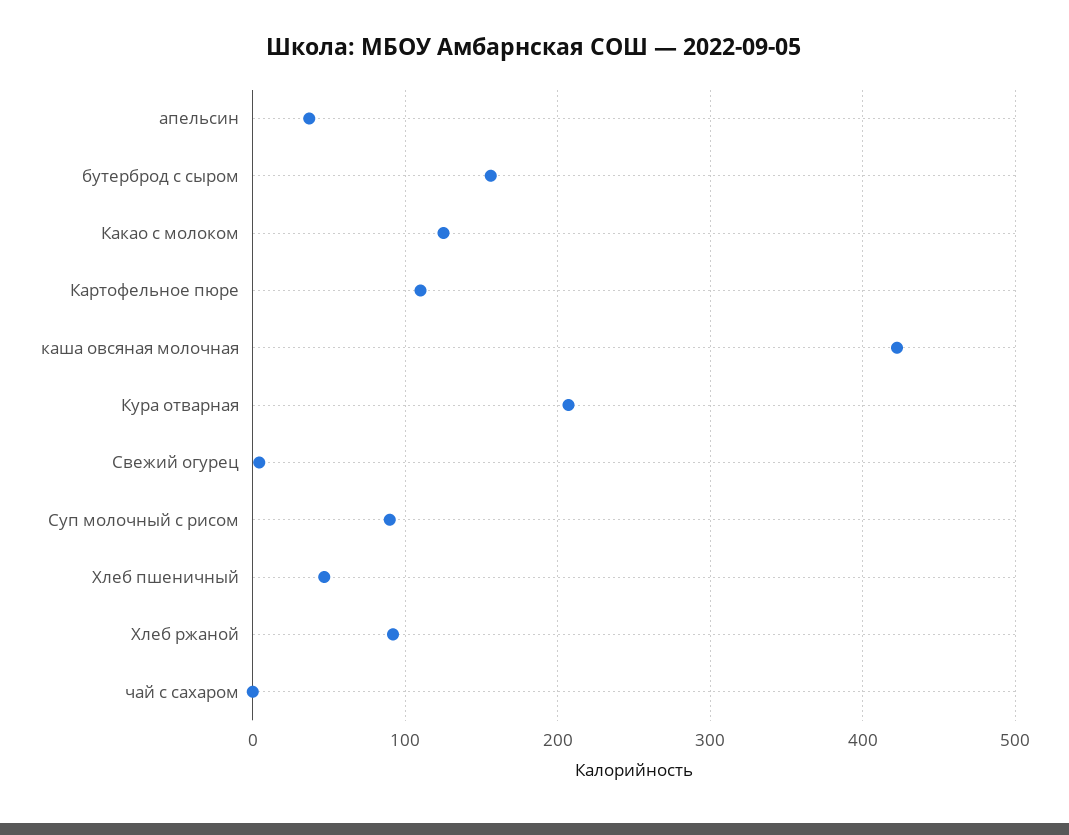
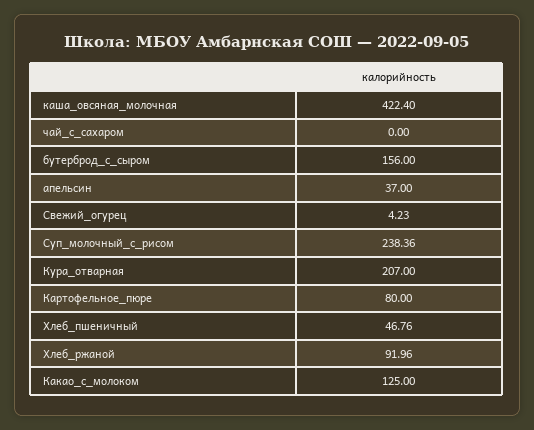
Картофельное пюре: 110 -> 80
Суп молочный с рисом: 90 -> 238.36

